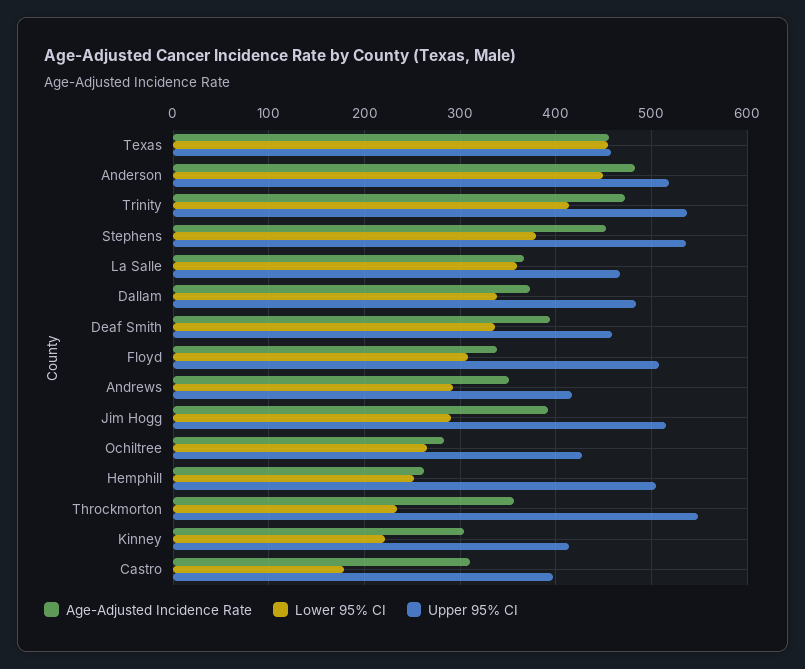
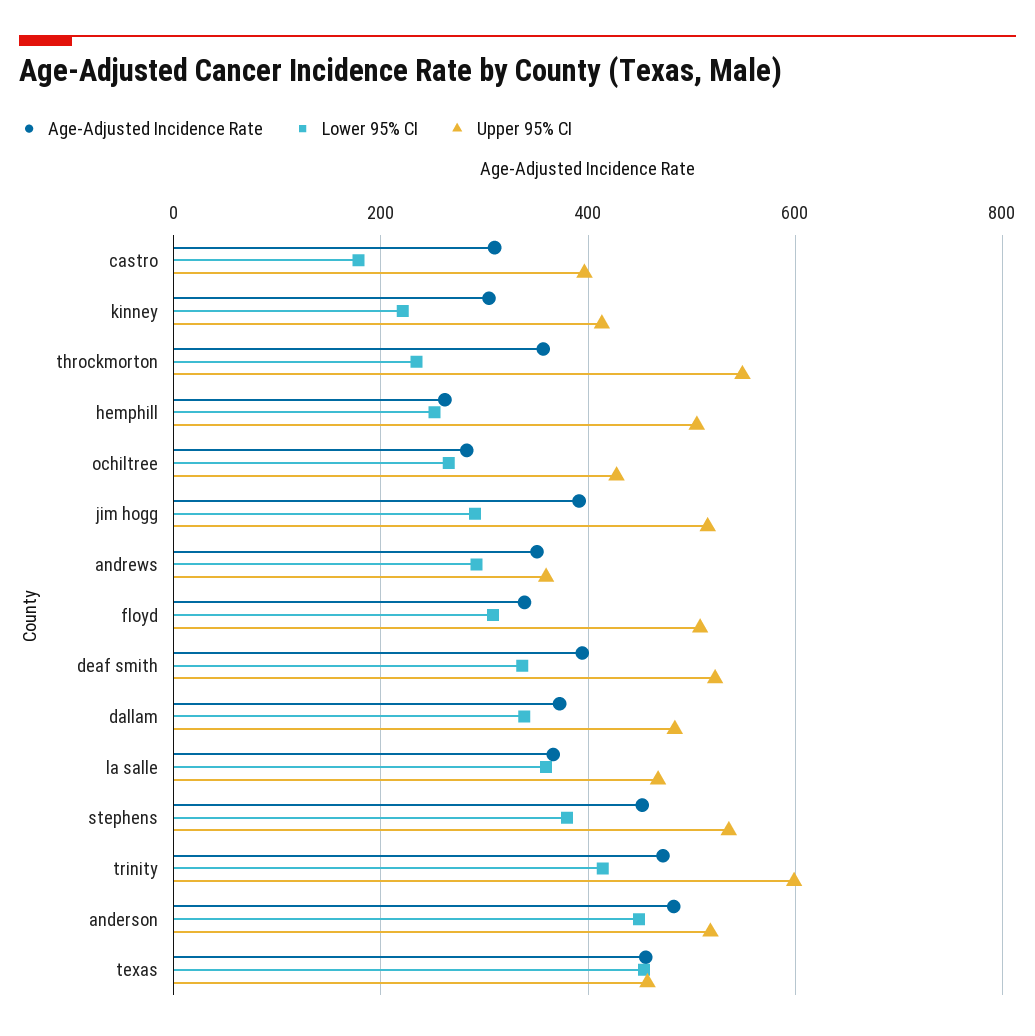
Upper 95% CI, Trinity: 540 -> 600
Upper 95% CI, Deaf Smith: 460 -> 520
Upper 95% CI, Andrews: 420 -> 360

